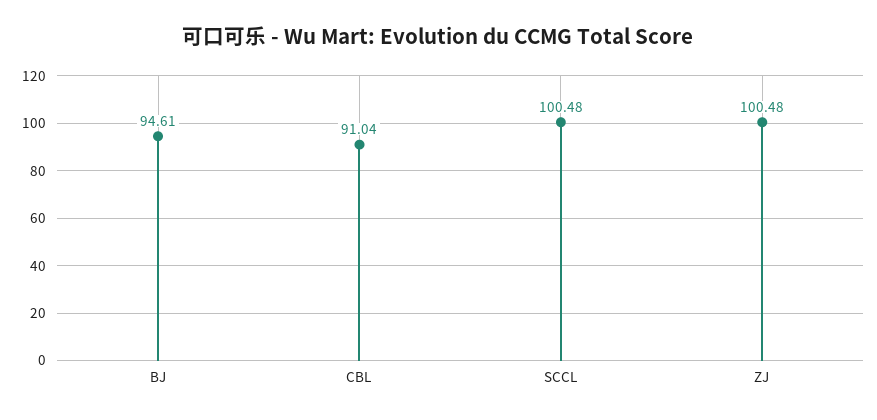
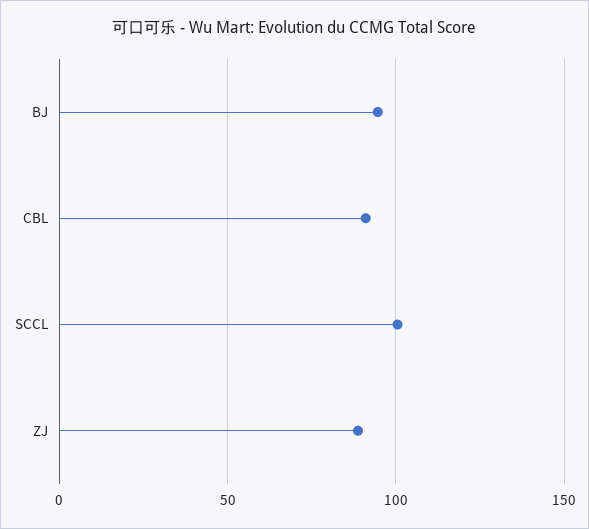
ZJ: 100.48 -> 90

